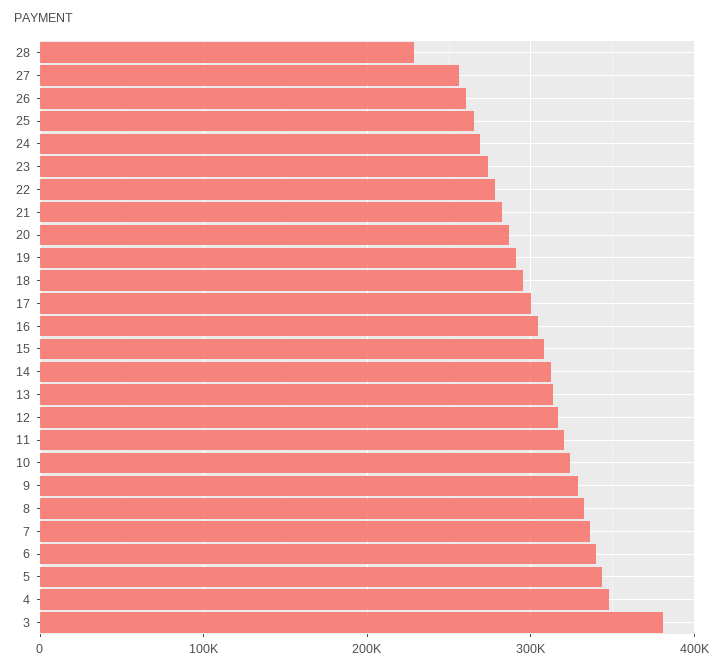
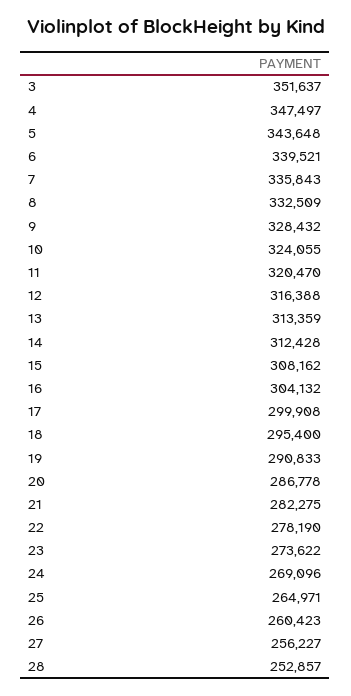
28: 230000 -> 252857
3: 380000 -> 351637

